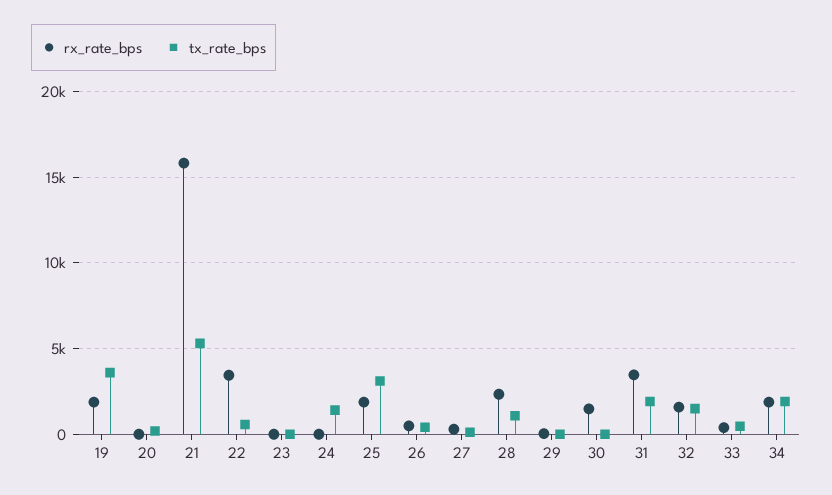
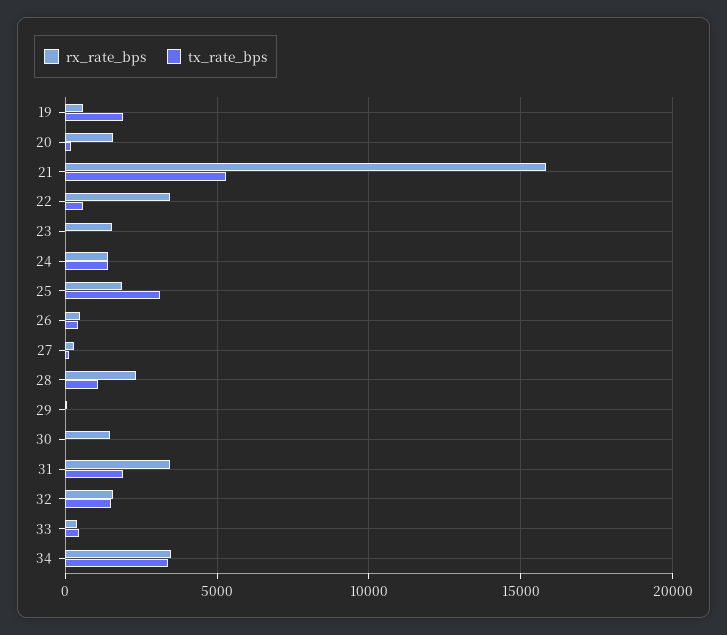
rx_rate_bps, 19: 2000 -> 500
tx_rate_bps, 19: 3500 -> 2000
rx_rate_bps, 20: 0 -> 1500
rx_rate_bps, 23: 0 -> 1500
rx_rate_bps, 24: 0 -> 1500
rx_rate_bps, 34: 2000 -> 3500
tx_rate_bps, 34: 2000 -> 3500

